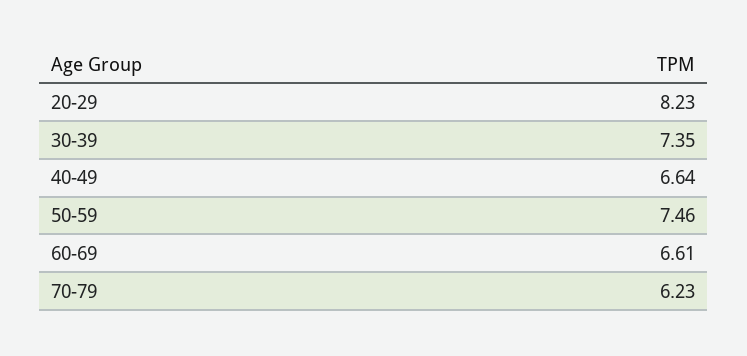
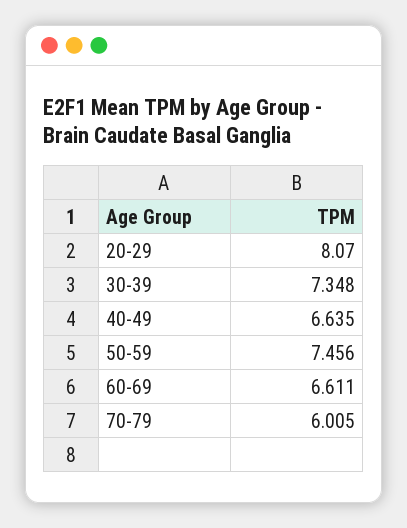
20-29: 8.23 -> 8.07
70-79: 6.23 -> 6.005

